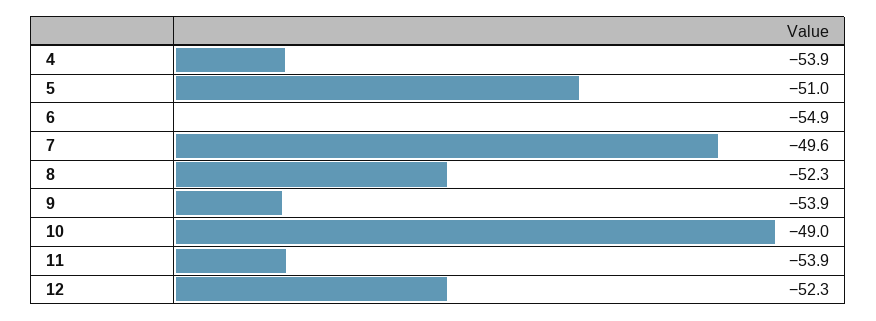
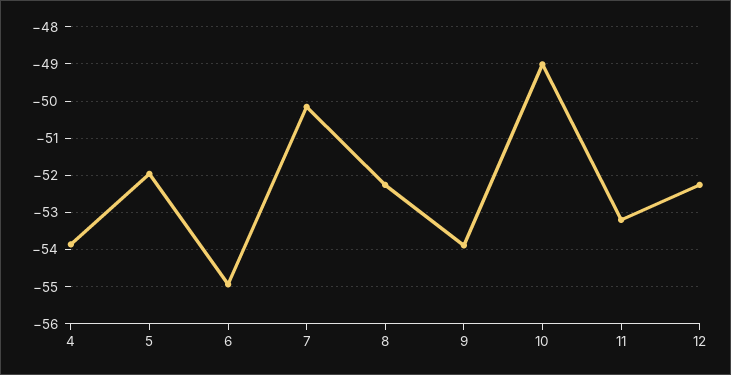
5: -51 -> -52
7: -49.6 -> -50.2
11: -53.9 -> -53.2

